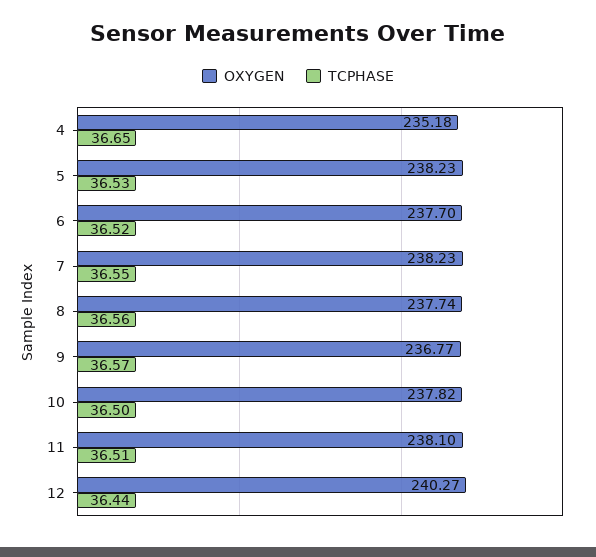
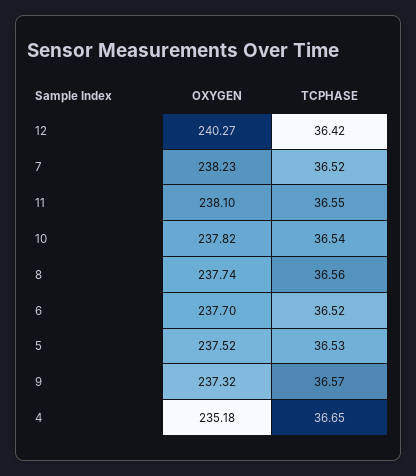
OXYGEN, 5: 238.23 -> 237.52
TCPHASE, 7: 36.55 -> 36.52
OXYGEN, 9: 236.77 -> 237.32
TCPHASE, 10: 36.5 -> 36.54
TCPHASE, 11: 36.51 -> 36.55
TCPHASE, 12: 36.44 -> 36.42

